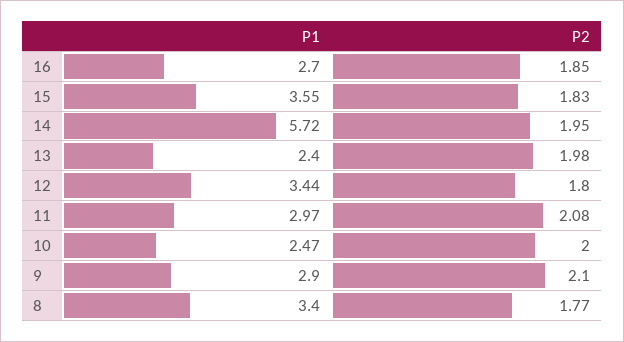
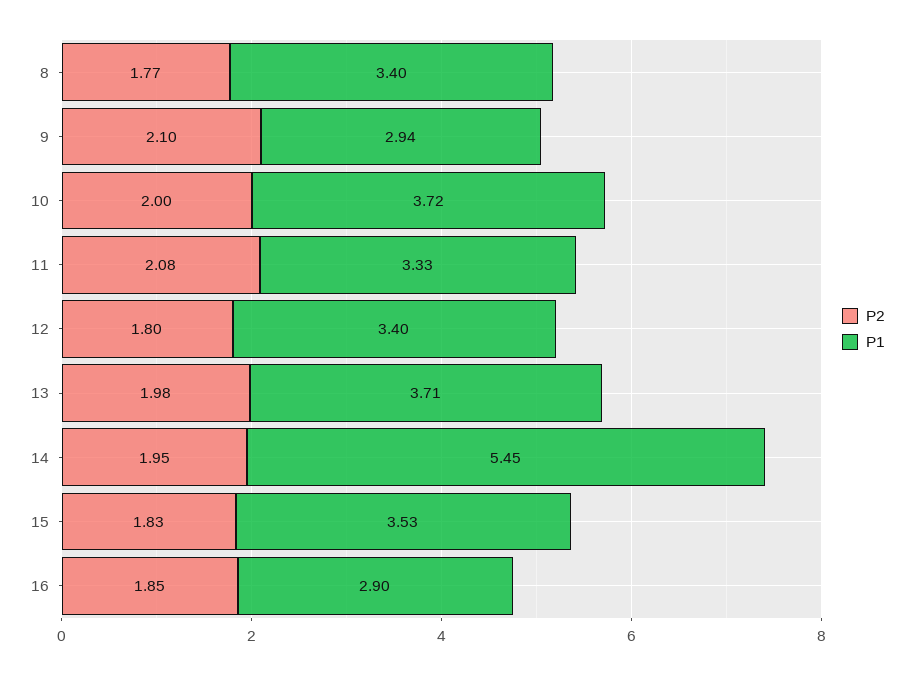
P1, 16: 2.7 -> 2.9
P1, 15: 3.55 -> 3.53
P1, 14: 5.72 -> 5.45
P1, 13: 2.4 -> 3.71
P1, 12: 3.44 -> 3.4
P1, 11: 2.97 -> 3.33
P1, 10: 2.47 -> 3.72
P1, 9: 2.9 -> 2.94

